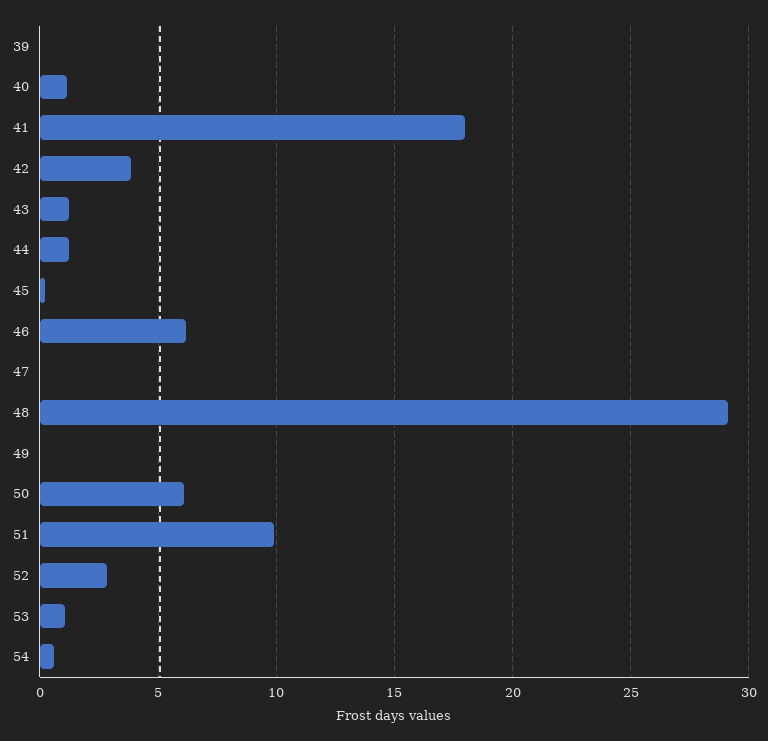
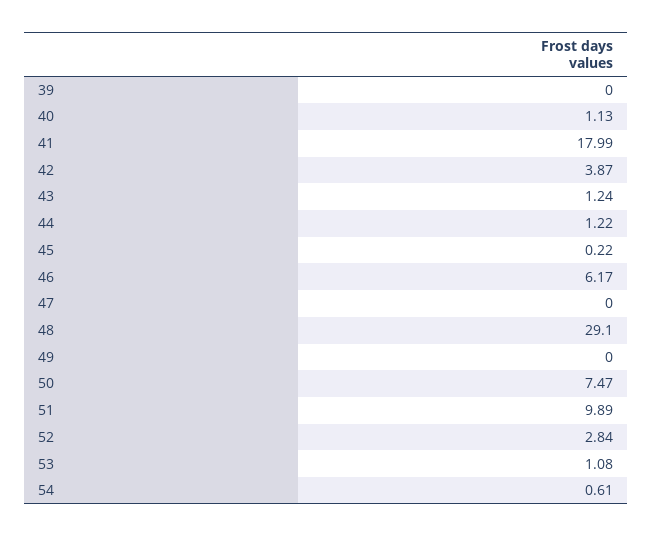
50: 6 -> 7.47

